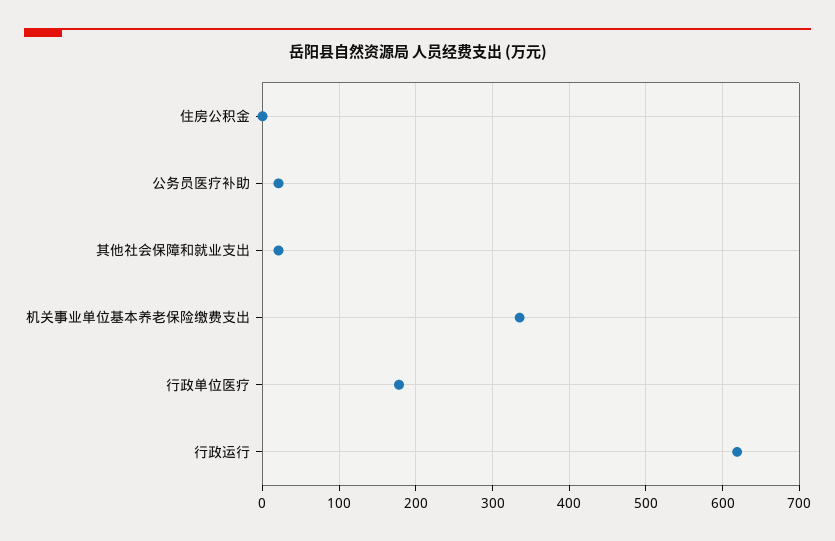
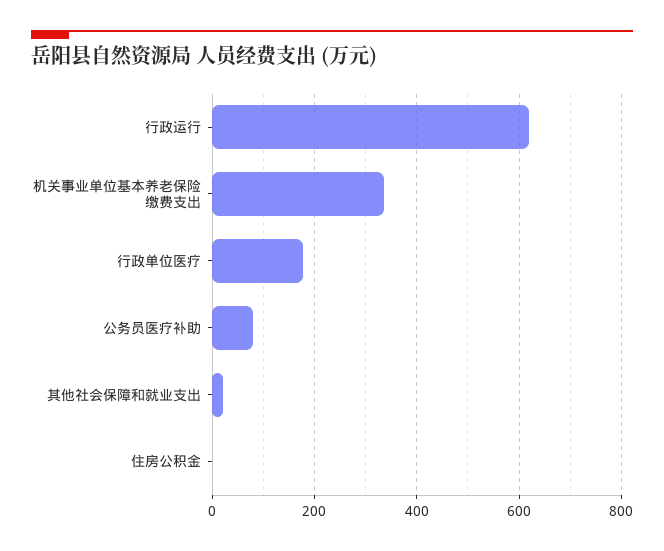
公务员医疗补助: 20 -> 80

